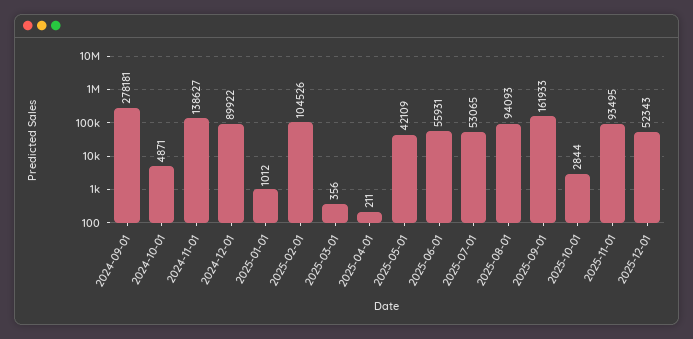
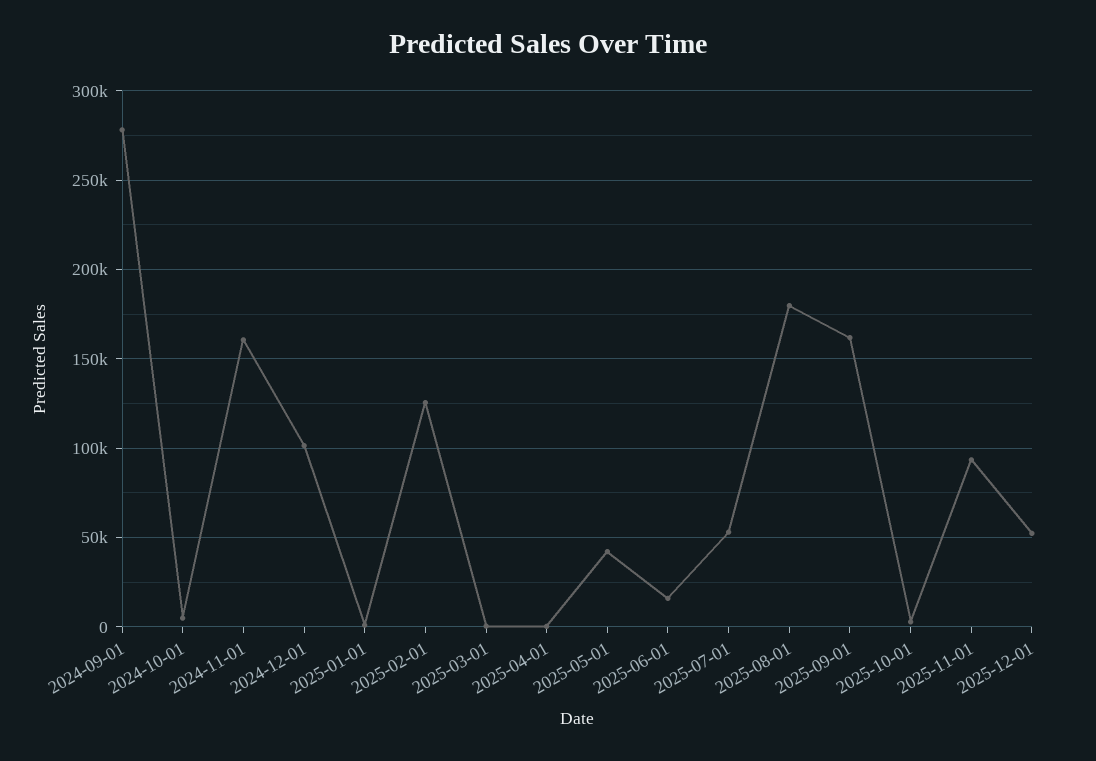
2024-11-01: 138627 -> 160000
2024-12-01: 89922 -> 100000
2025-02-01: 104526 -> 125000
2025-06-01: 55931 -> 15000
2025-08-01: 94093 -> 180000

